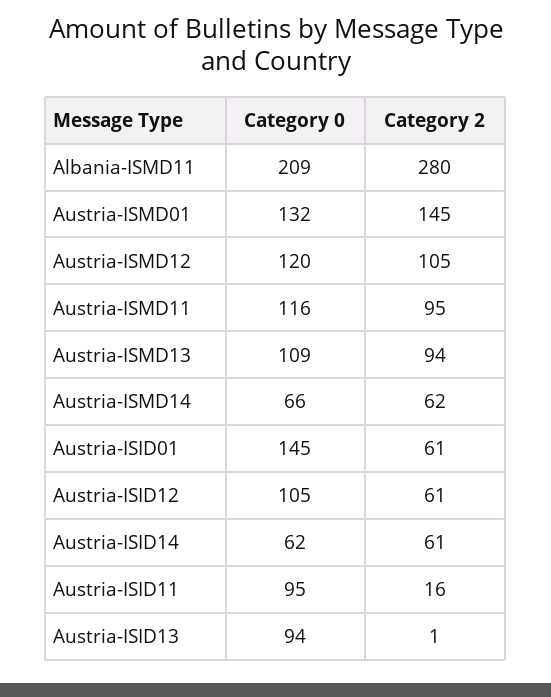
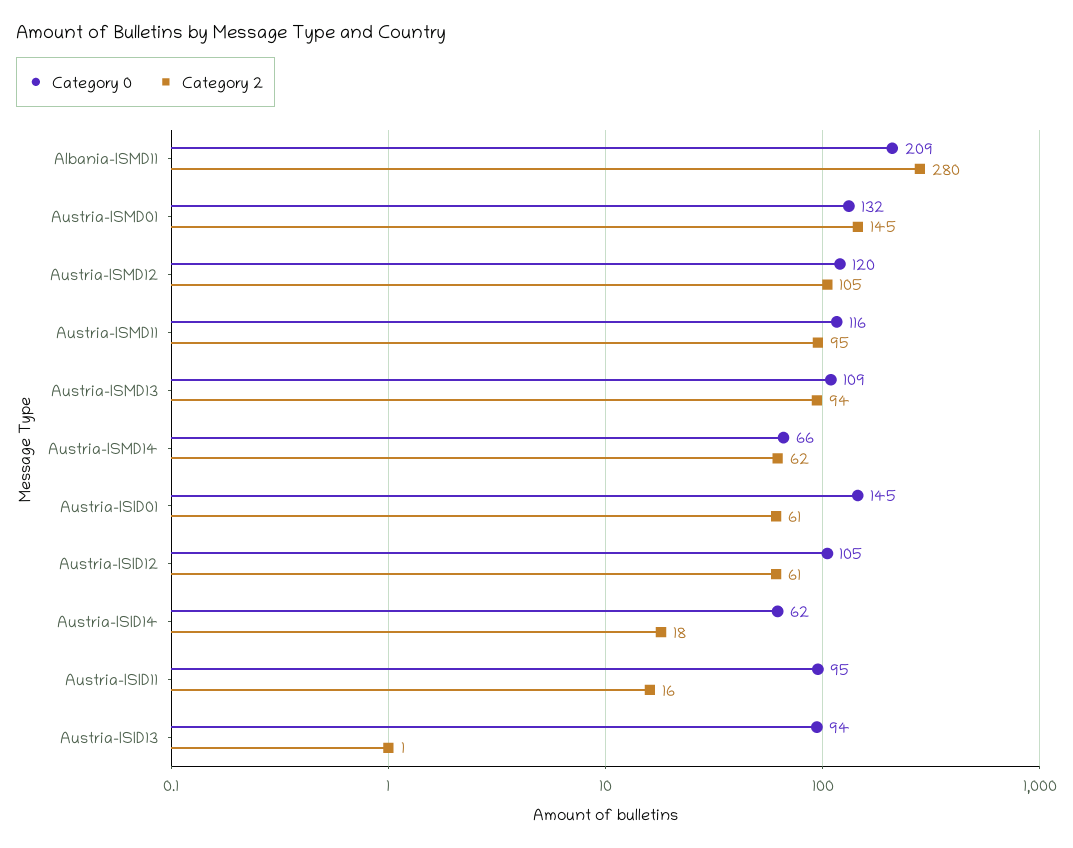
Category 2, Austria-ISID14: 61 -> 18

